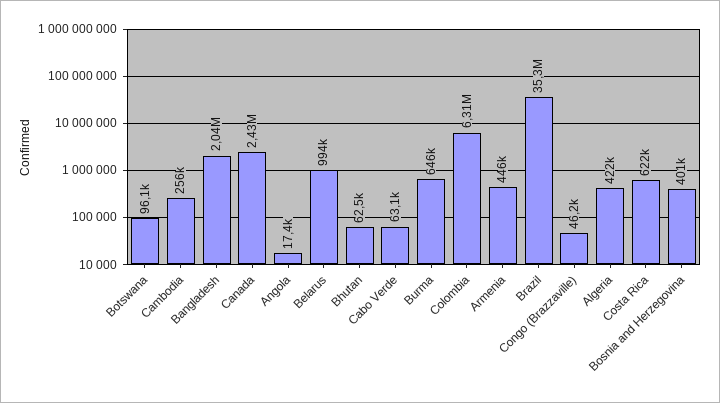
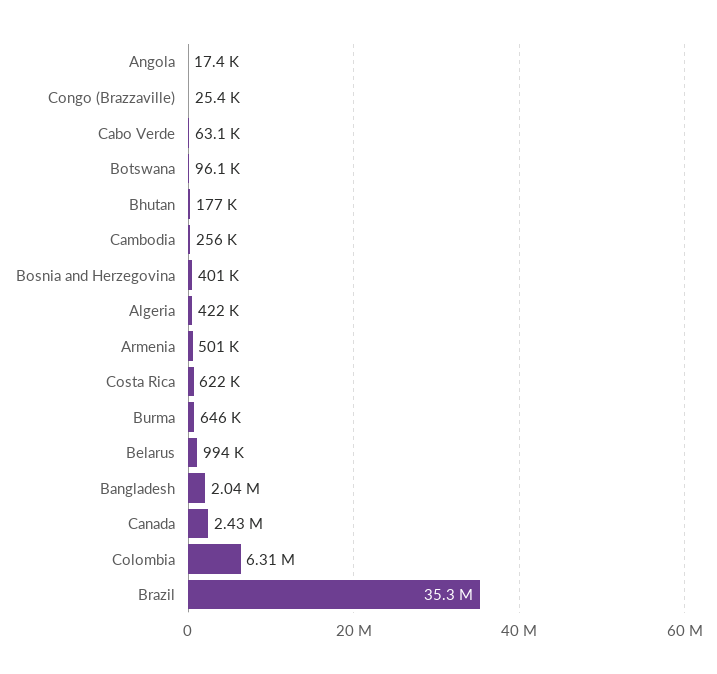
Bhutan: 62500 -> 177000
Armenia: 446000 -> 501000
Congo (Brazzaville): 46200 -> 25400

